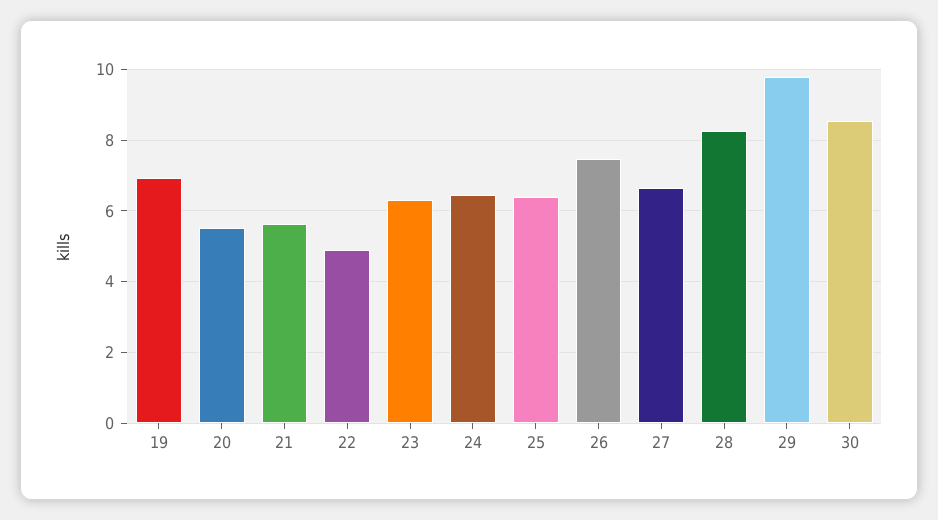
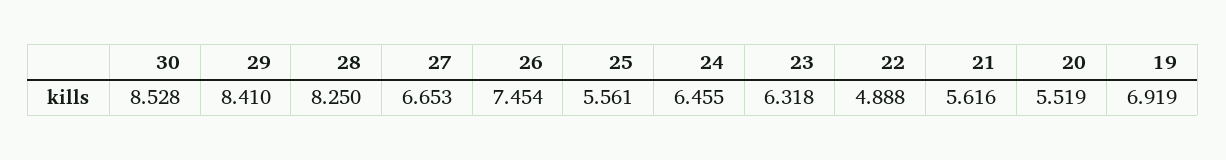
25: 6.4 -> 5.561
29: 9.8 -> 8.41

